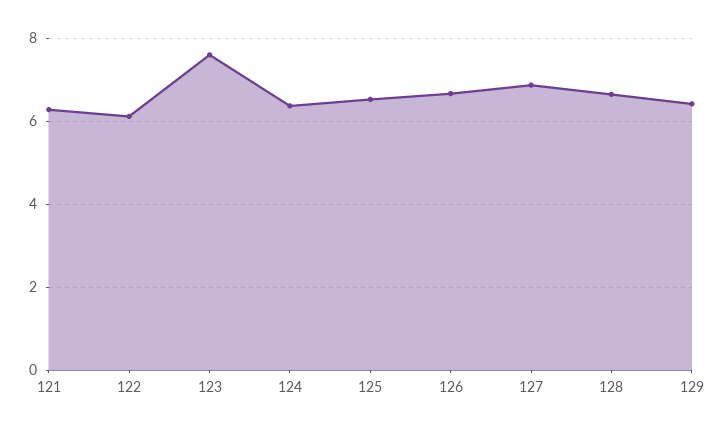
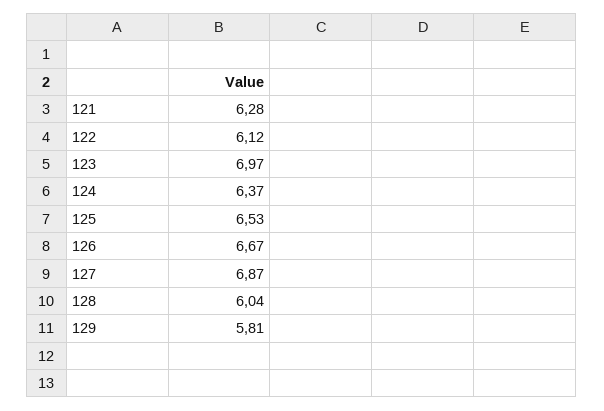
123: 7.6 -> 6.97
128: 6.6 -> 6.04
129: 6.4 -> 5.81

